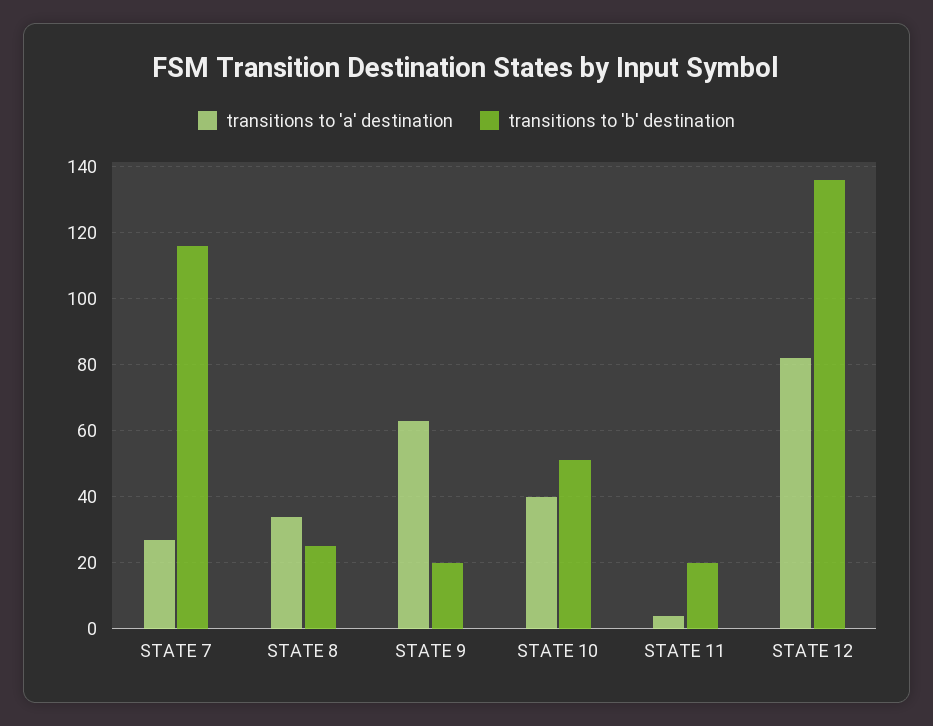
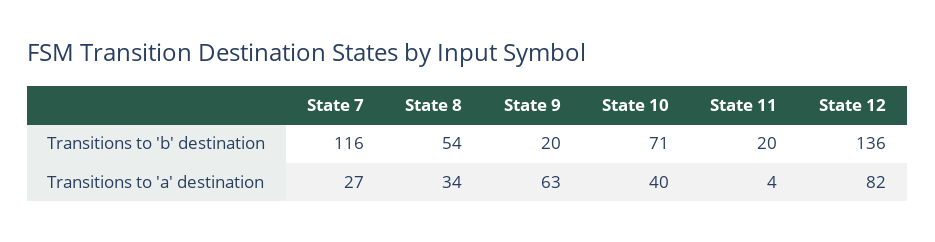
transitions to 'b' destination, STATE 8: 25 -> 54
transitions to 'b' destination, STATE 10: 50 -> 71

